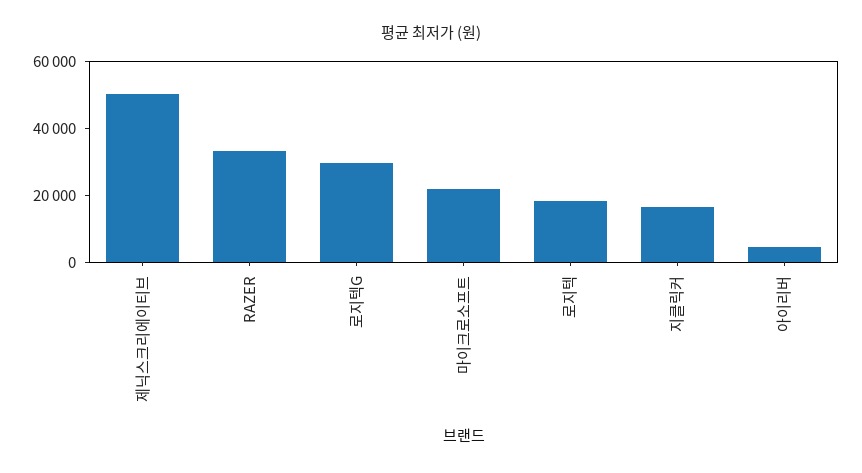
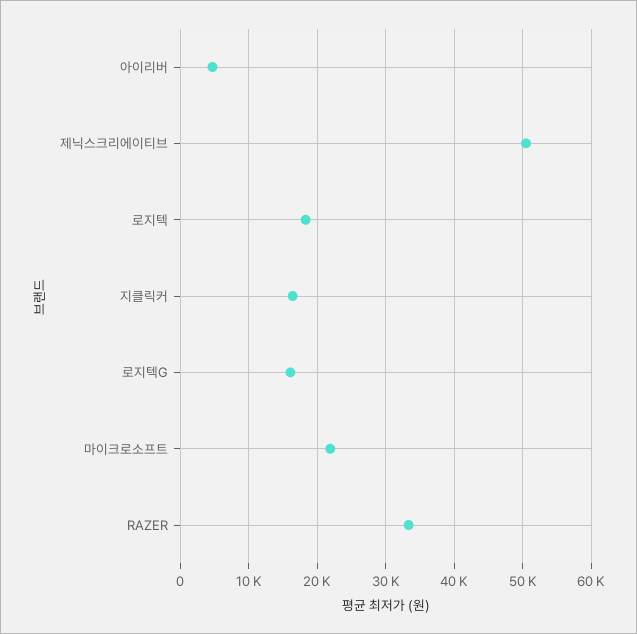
로지텍G: 30000 -> 16000

